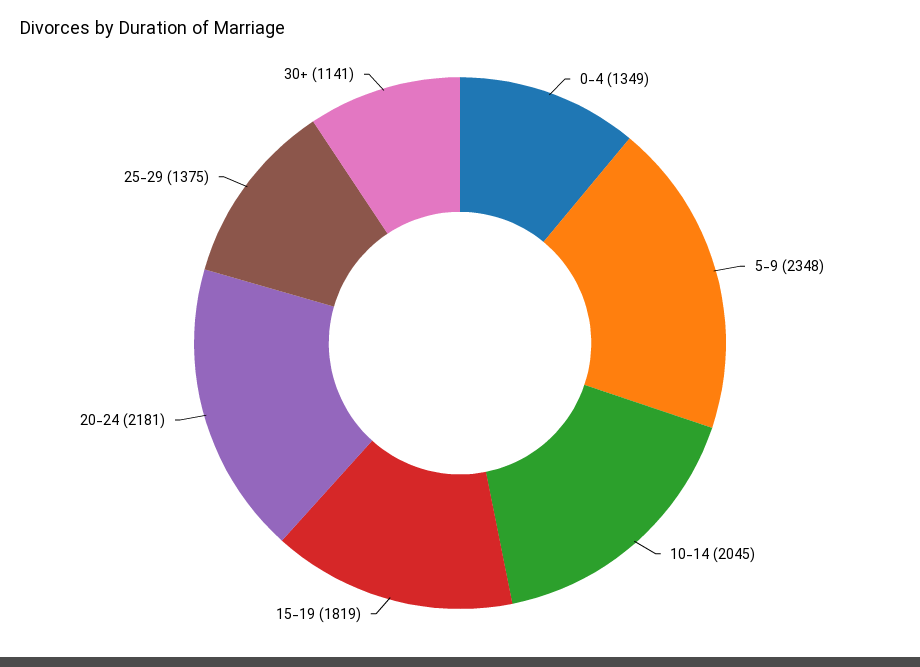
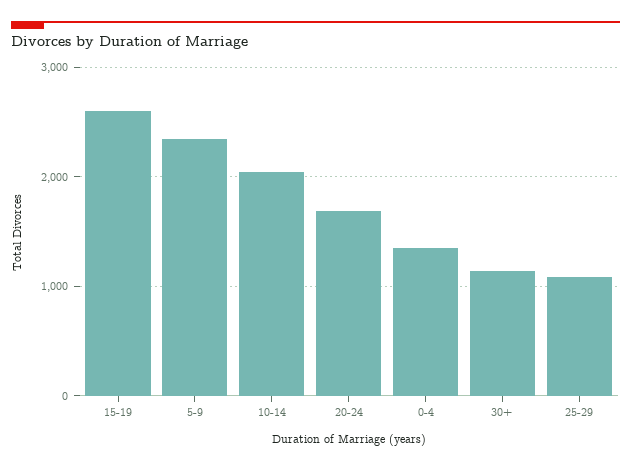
15-19: 1819 -> 2600
20-24: 2181 -> 1700
25-29: 1375 -> 1100

